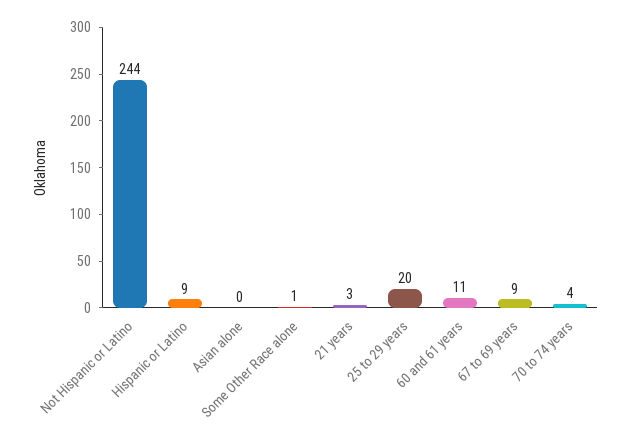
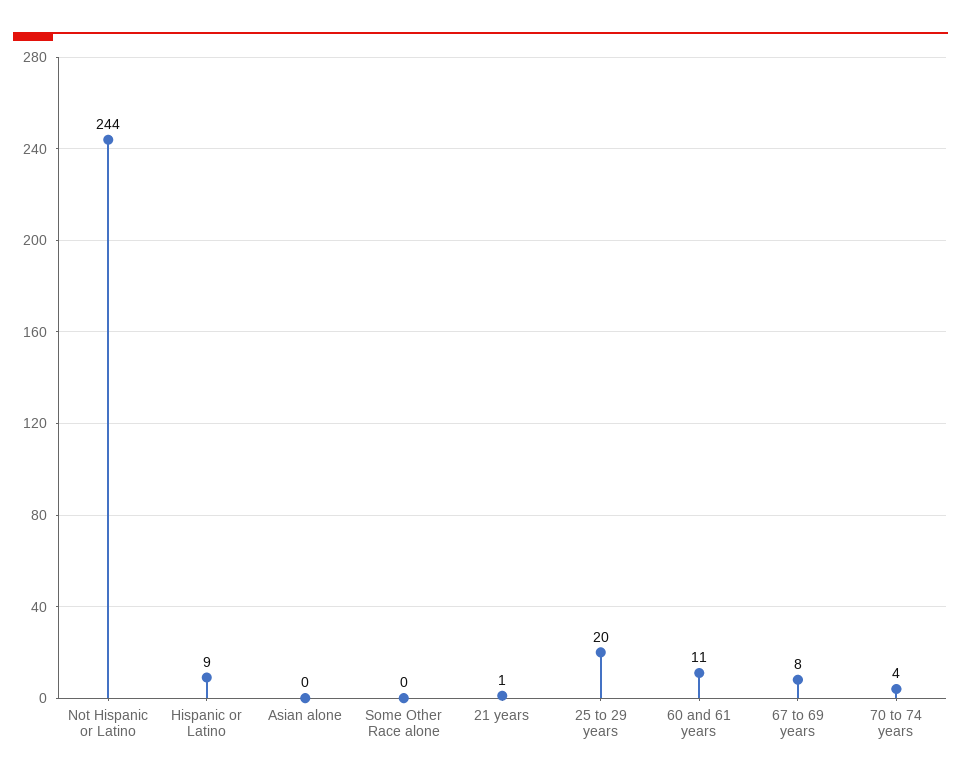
Some Other Race alone: 1 -> 0
21 years: 3 -> 1
67 to 69 years: 9 -> 8

